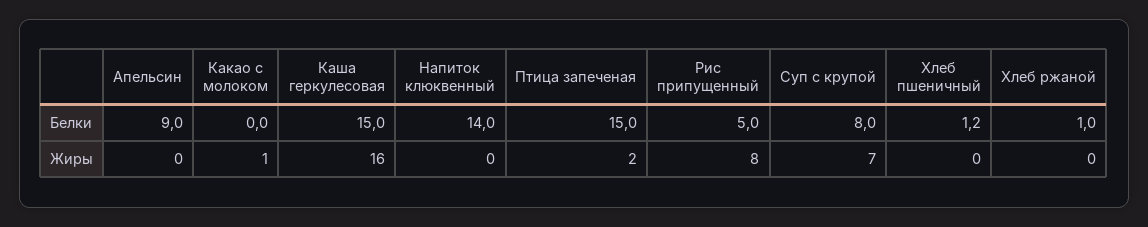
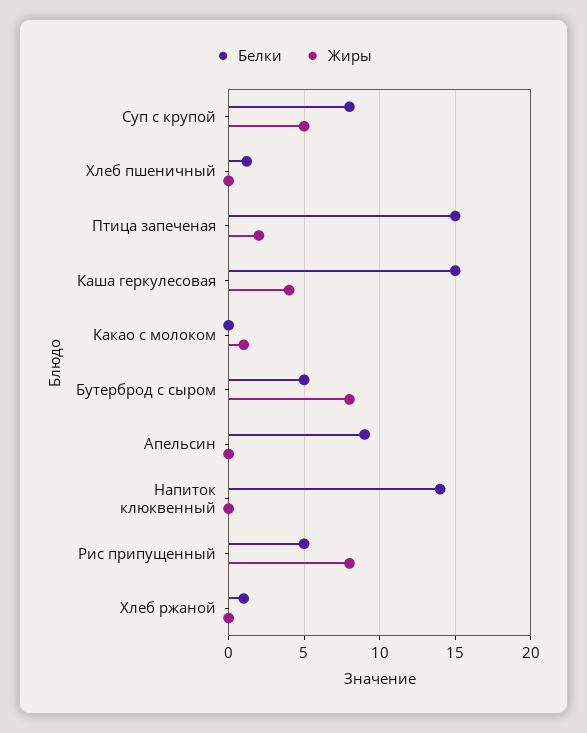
Жиры, Каша геркулесовая: 16 -> 4
Жиры, Суп с крупой: 7 -> 5
Белки, Бутерброд с сыром: none -> 5
Жиры, Бутерброд с сыром: none -> 8

